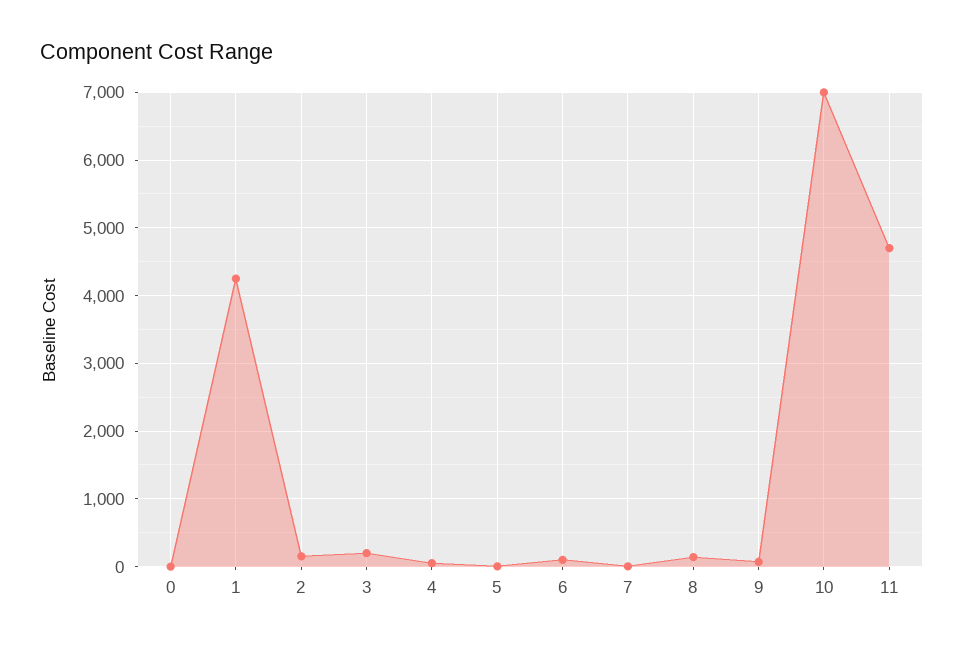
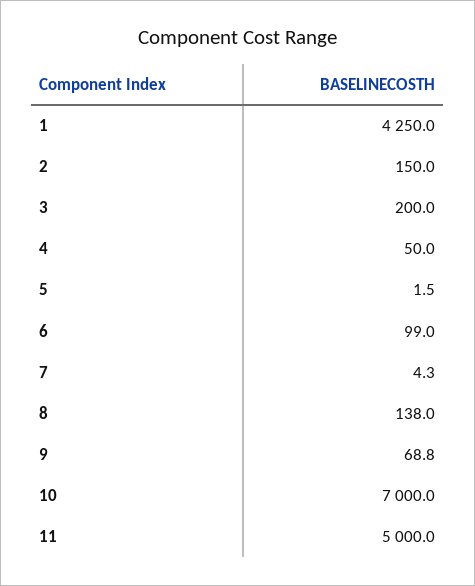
0: 0 -> none
11: 4700 -> 5000

